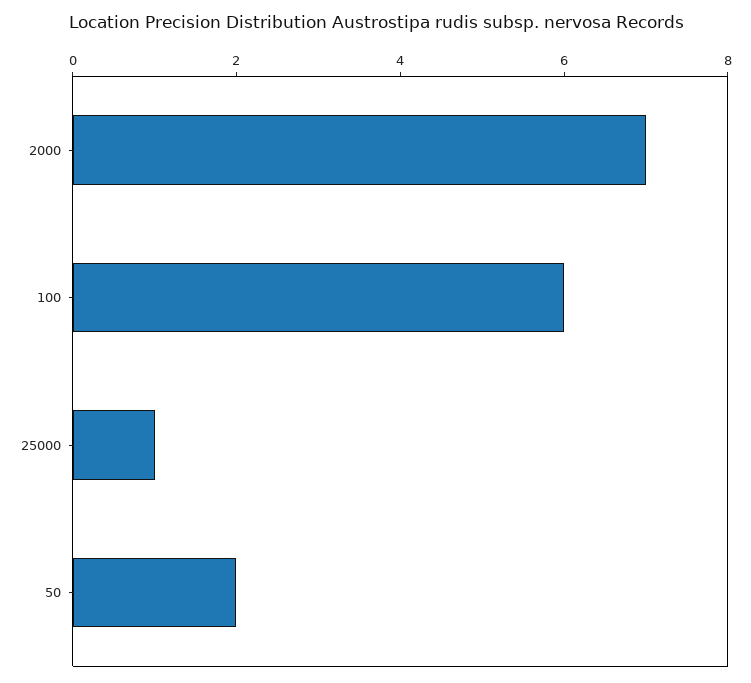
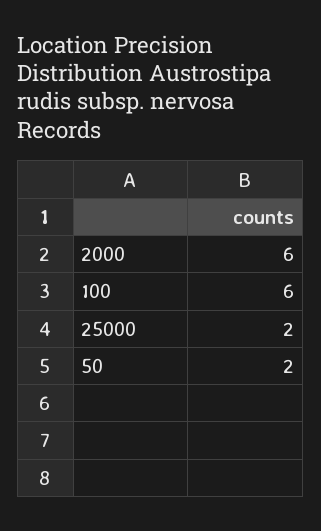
2000: 7 -> 6
25000: 1 -> 2

